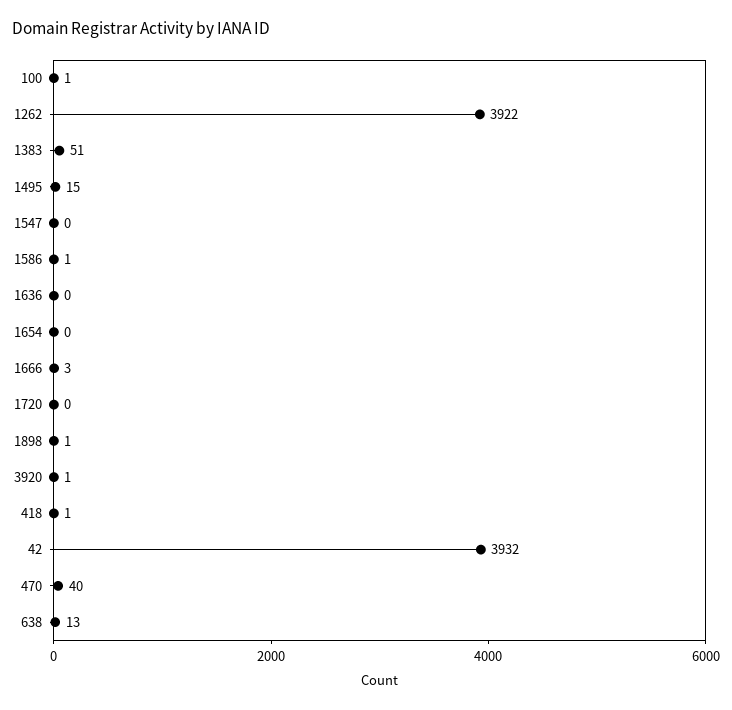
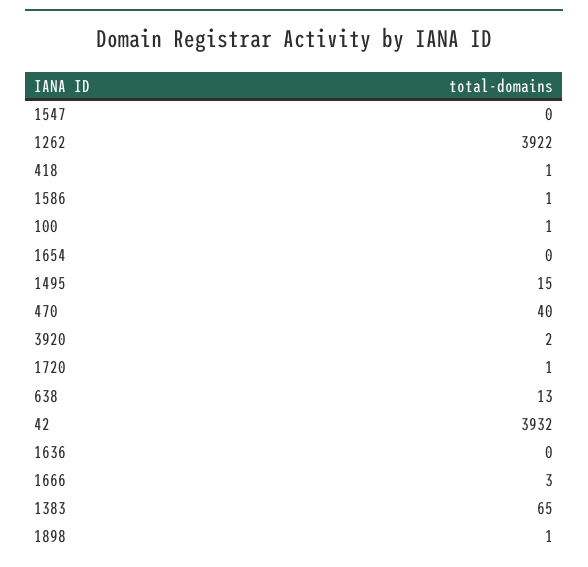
1383: 51 -> 65
1720: 0 -> 1
3920: 1 -> 2

